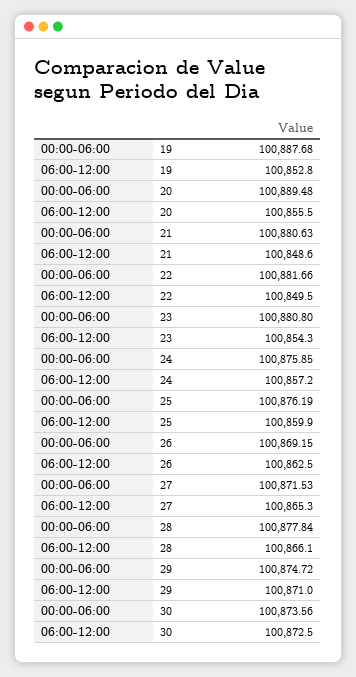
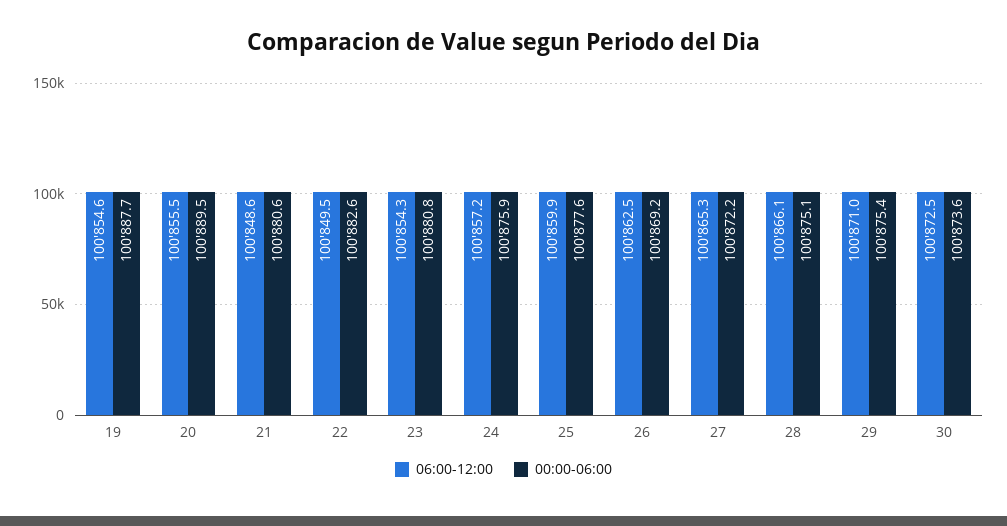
06:00-12:00, 19: 100852.8 -> 100854.6
00:00-06:00, 22: 100881.66 -> 100882.6
00:00-06:00, 25: 100876.19 -> 100877.6
00:00-06:00, 27: 100871.53 -> 100872.2
00:00-06:00, 28: 100877.84 -> 100875.1
00:00-06:00, 29: 100874.72 -> 100875.4

